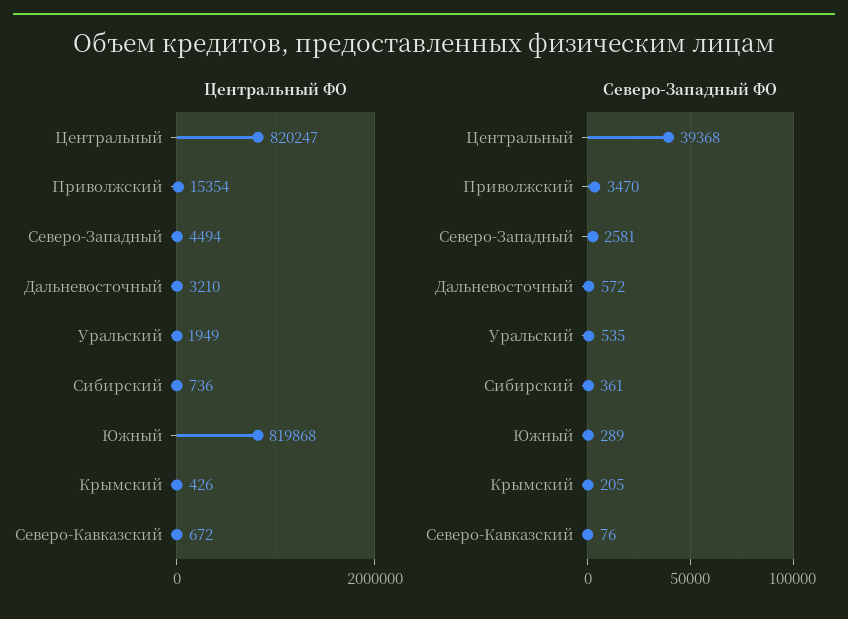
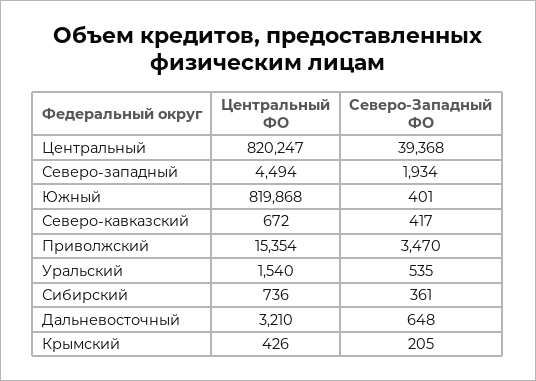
Центральный ФО, Уральский: 1949 -> 1540
Северо-Западный ФО, Северо-Западный: 2581 -> 1934
Северо-Западный ФО, Дальневосточный: 572 -> 648
Северо-Западный ФО, Южный: 289 -> 401
Северо-Западный ФО, Северо-Кавказский: 76 -> 417

